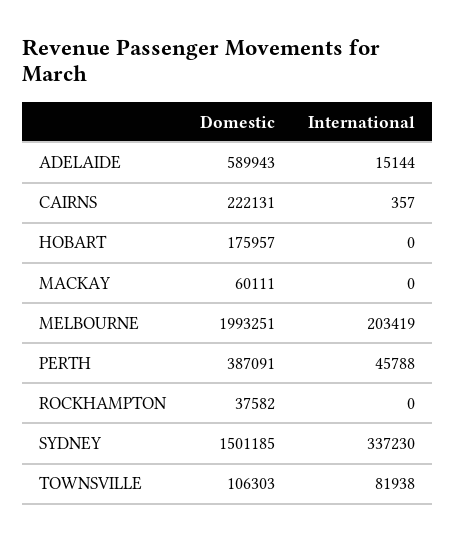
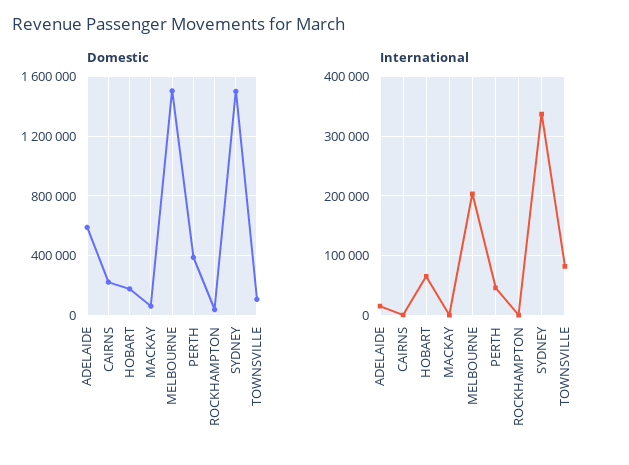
International, HOBART: 0 -> 60000
Domestic, MELBOURNE: 1993251 -> 1500000

